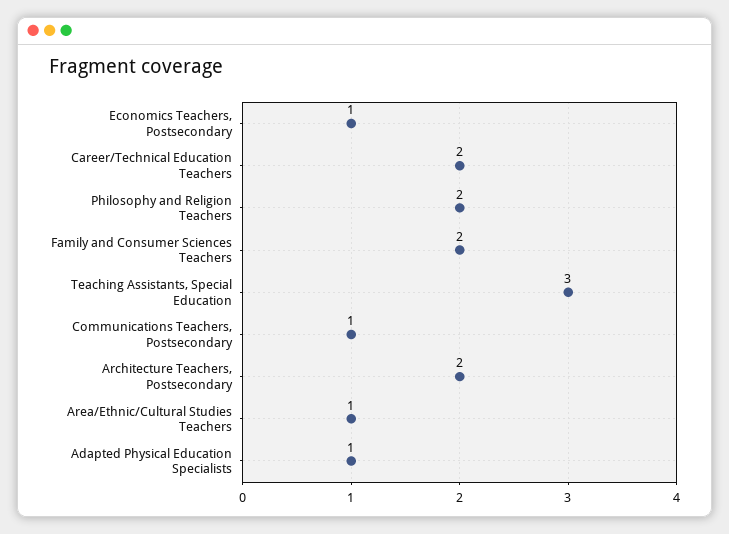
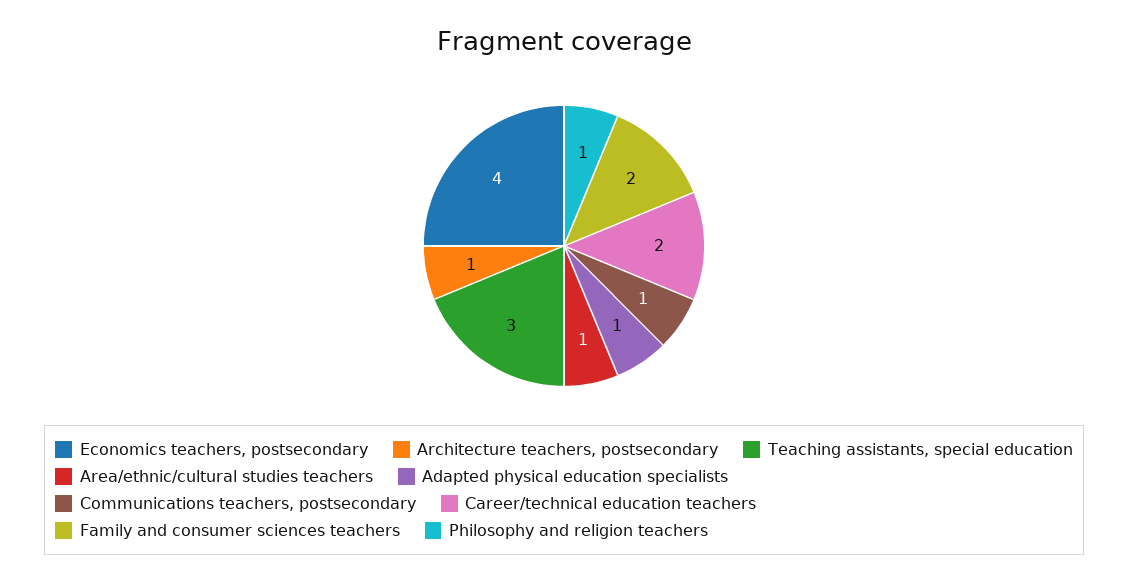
Economics Teachers, Postsecondary: 1 -> 4
Philosophy and Religion Teachers: 2 -> 1
Architecture Teachers, Postsecondary: 2 -> 1

